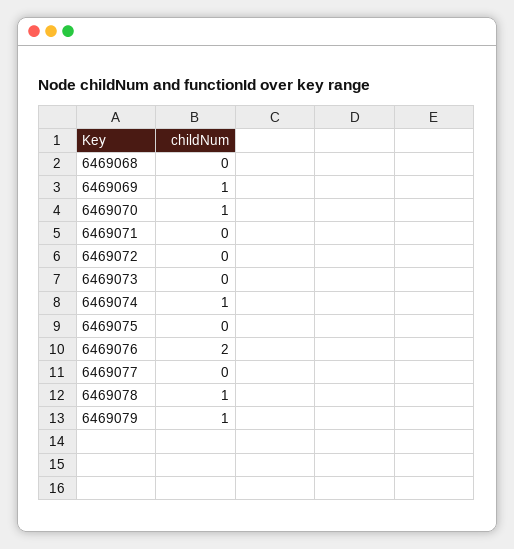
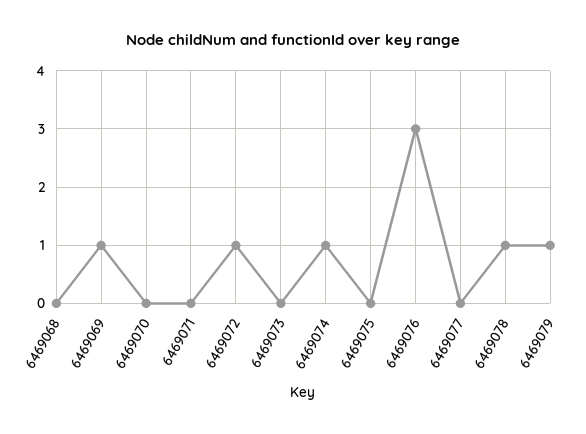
6469070: 1 -> 0
6469072: 0 -> 1
6469076: 2 -> 3

